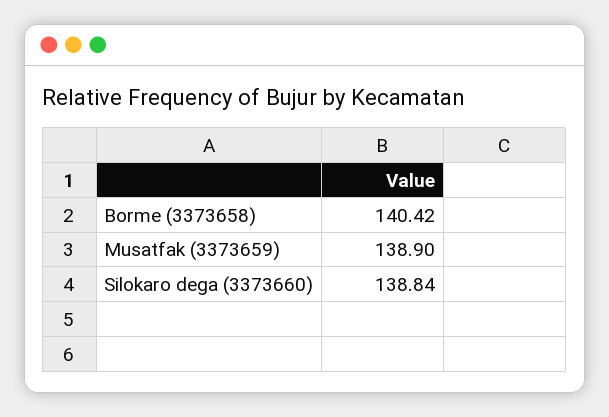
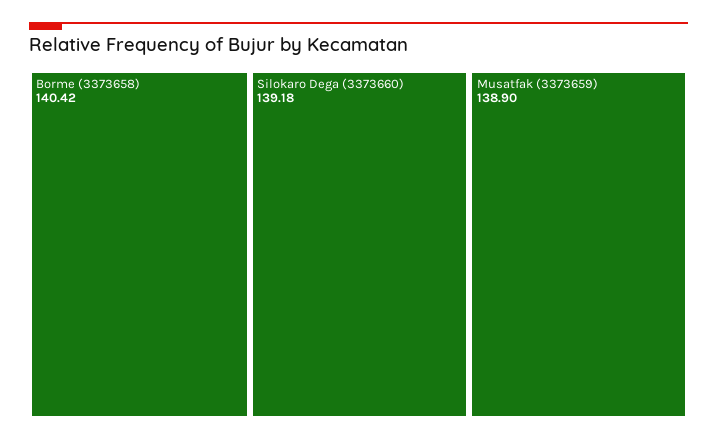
Silokaro dega (3373660): 138.84 -> 139.18

